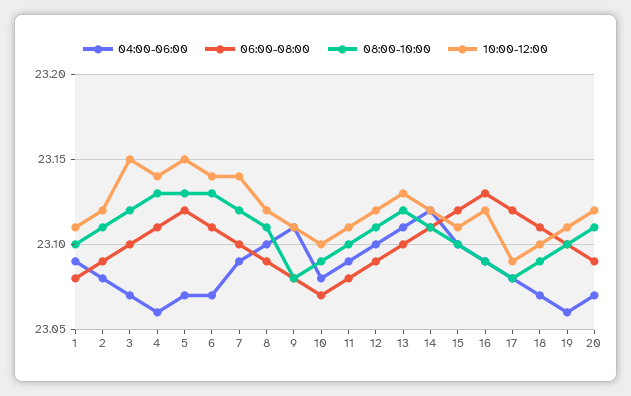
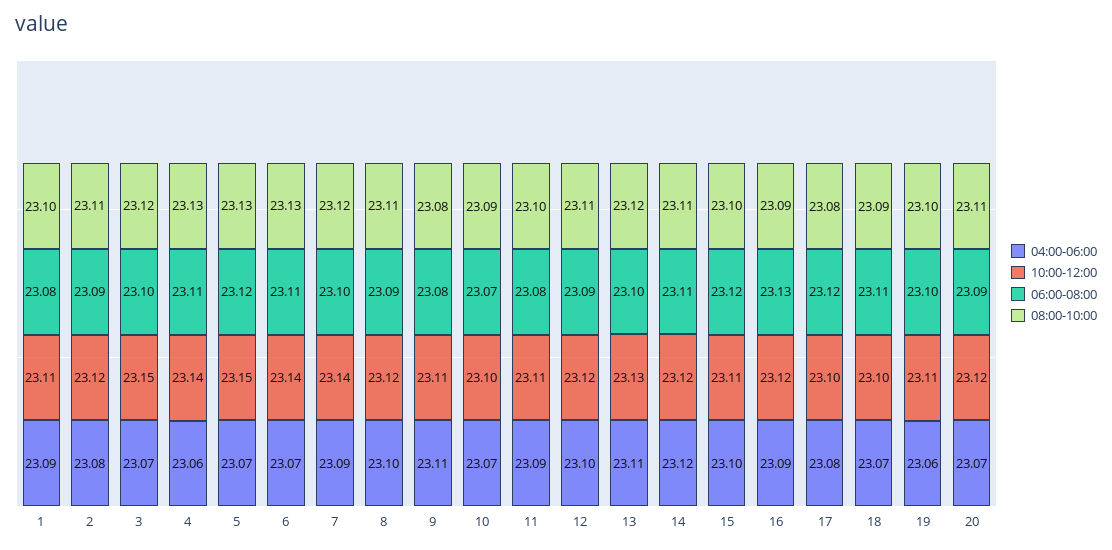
04:00-06:00, 10: 23.08 -> 23.07
10:00-12:00, 17: 23.09 -> 23.1

